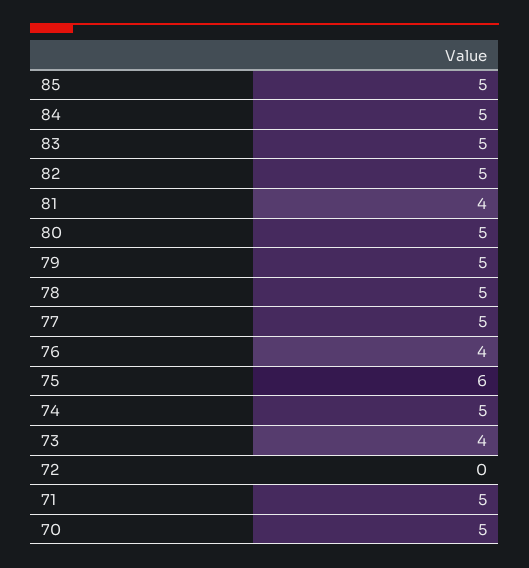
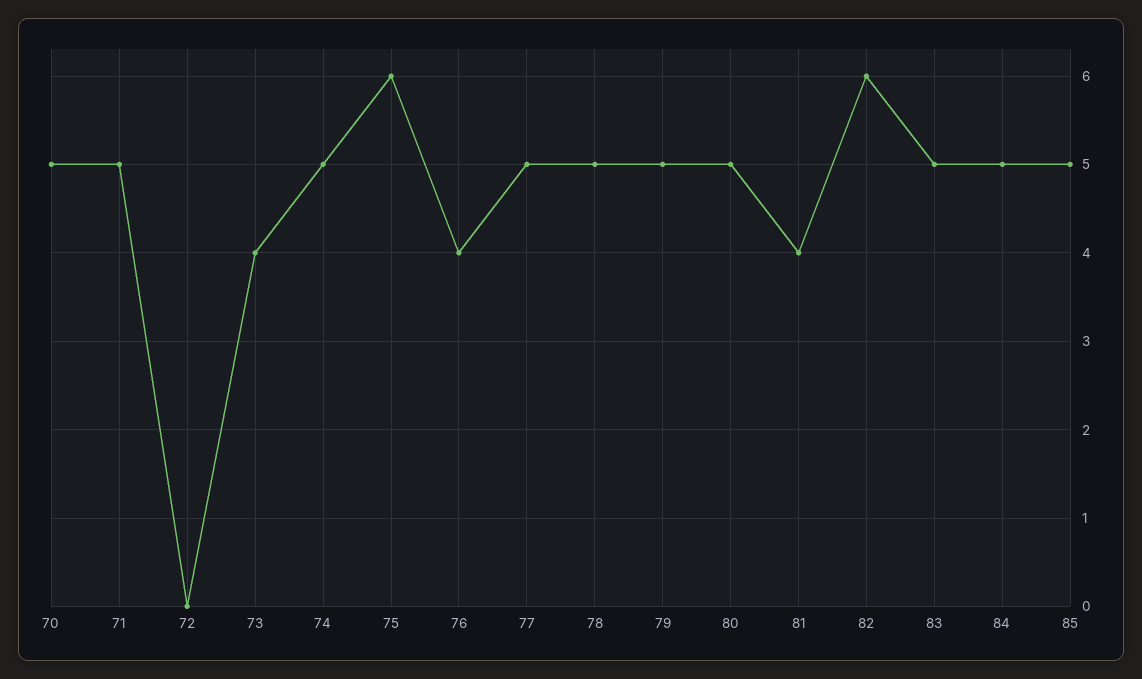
82: 5 -> 6

